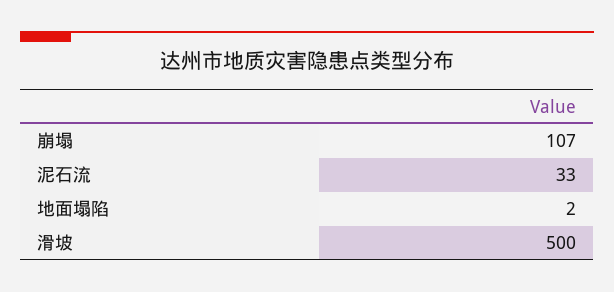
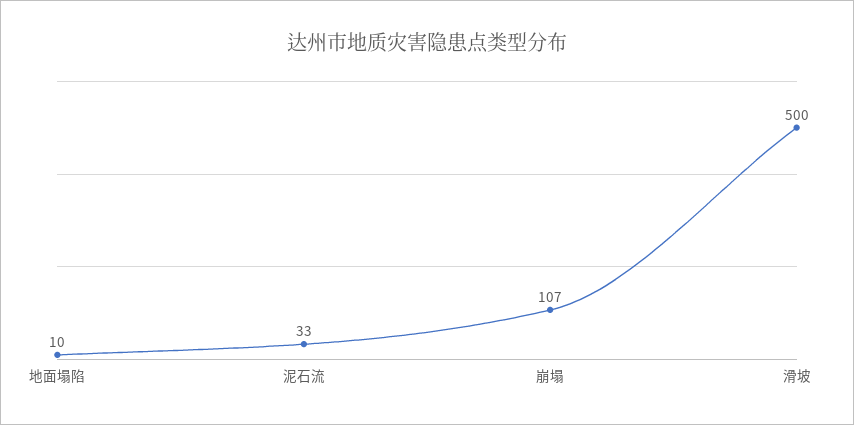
地面塌陷: 2 -> 10

